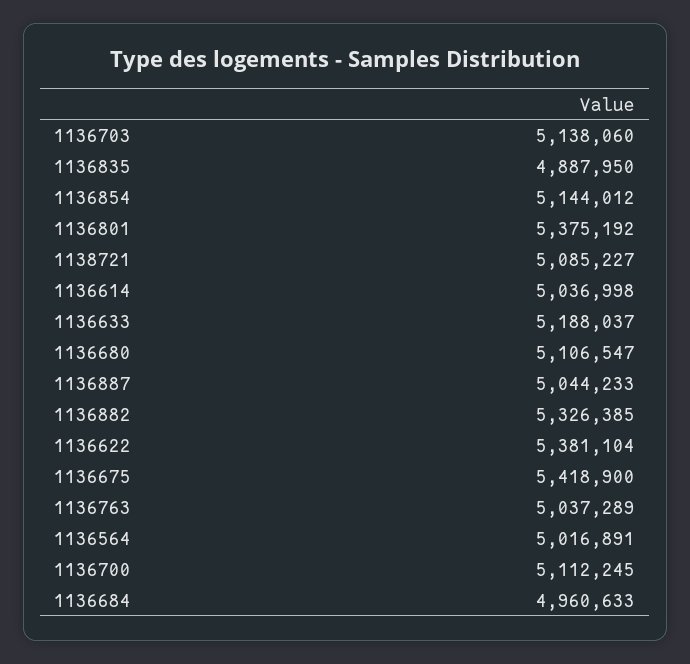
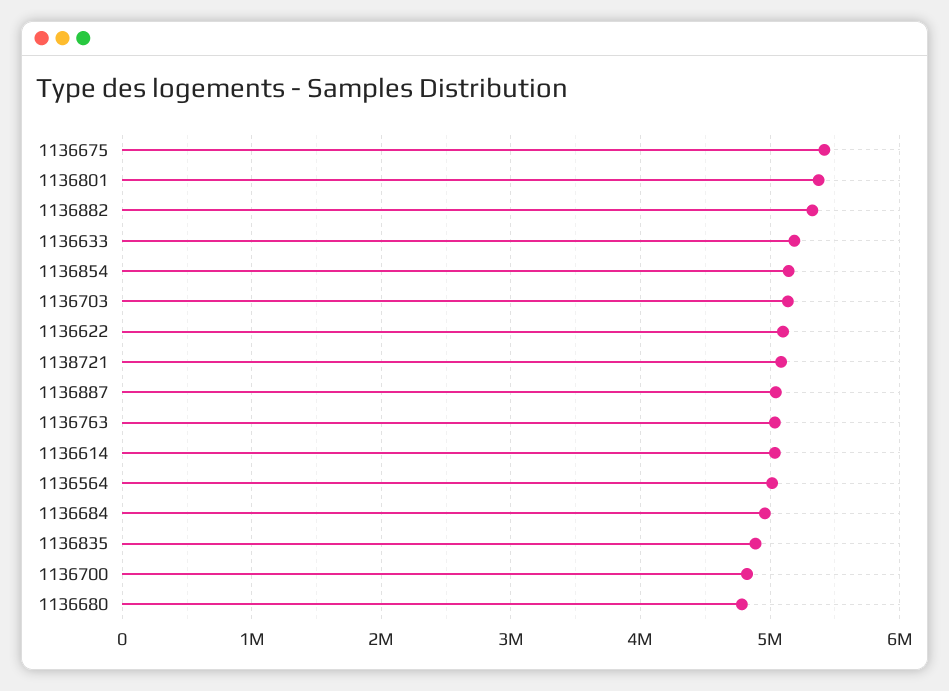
1136680: 5106547 -> 4800000
1136622: 5381104 -> 5100000
1136700: 5112245 -> 4800000

